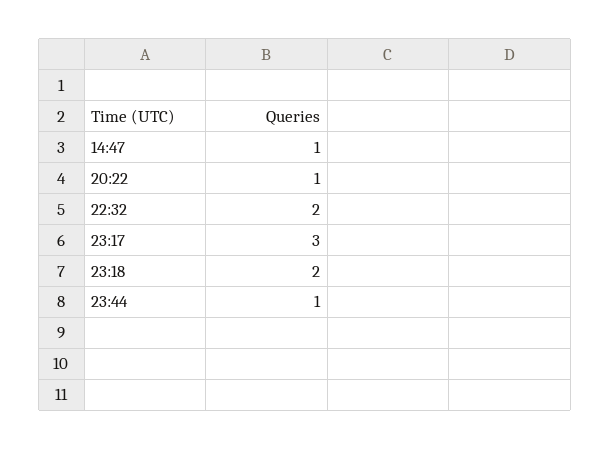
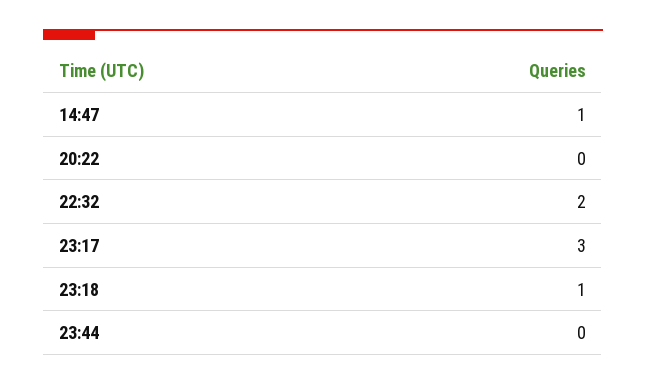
20:22: 1 -> 0
23:18: 2 -> 1
23:44: 1 -> 0

